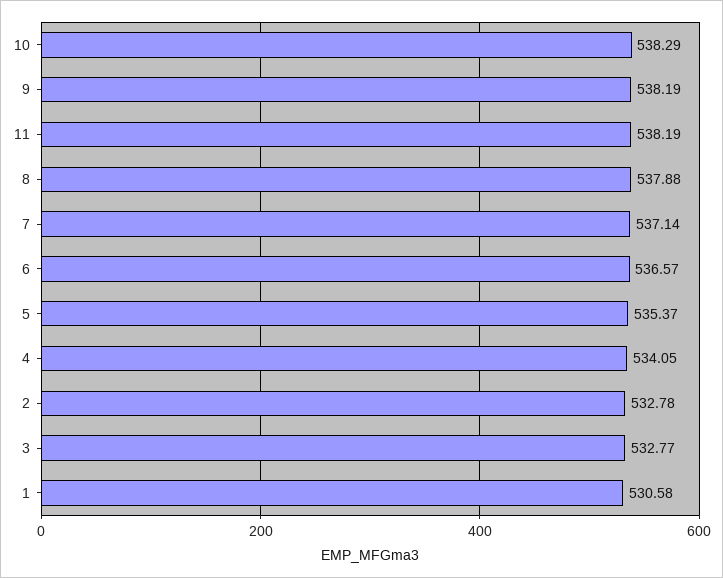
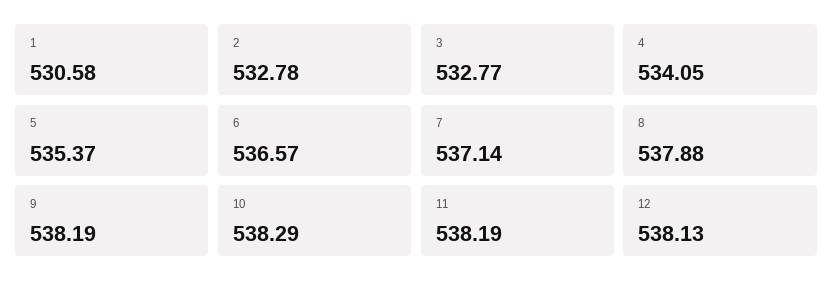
12: none -> 538.13

